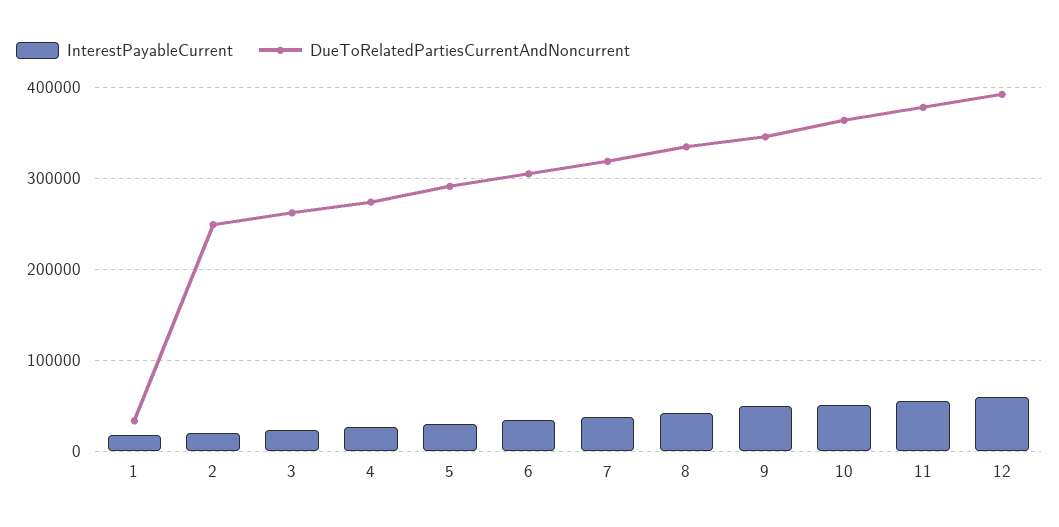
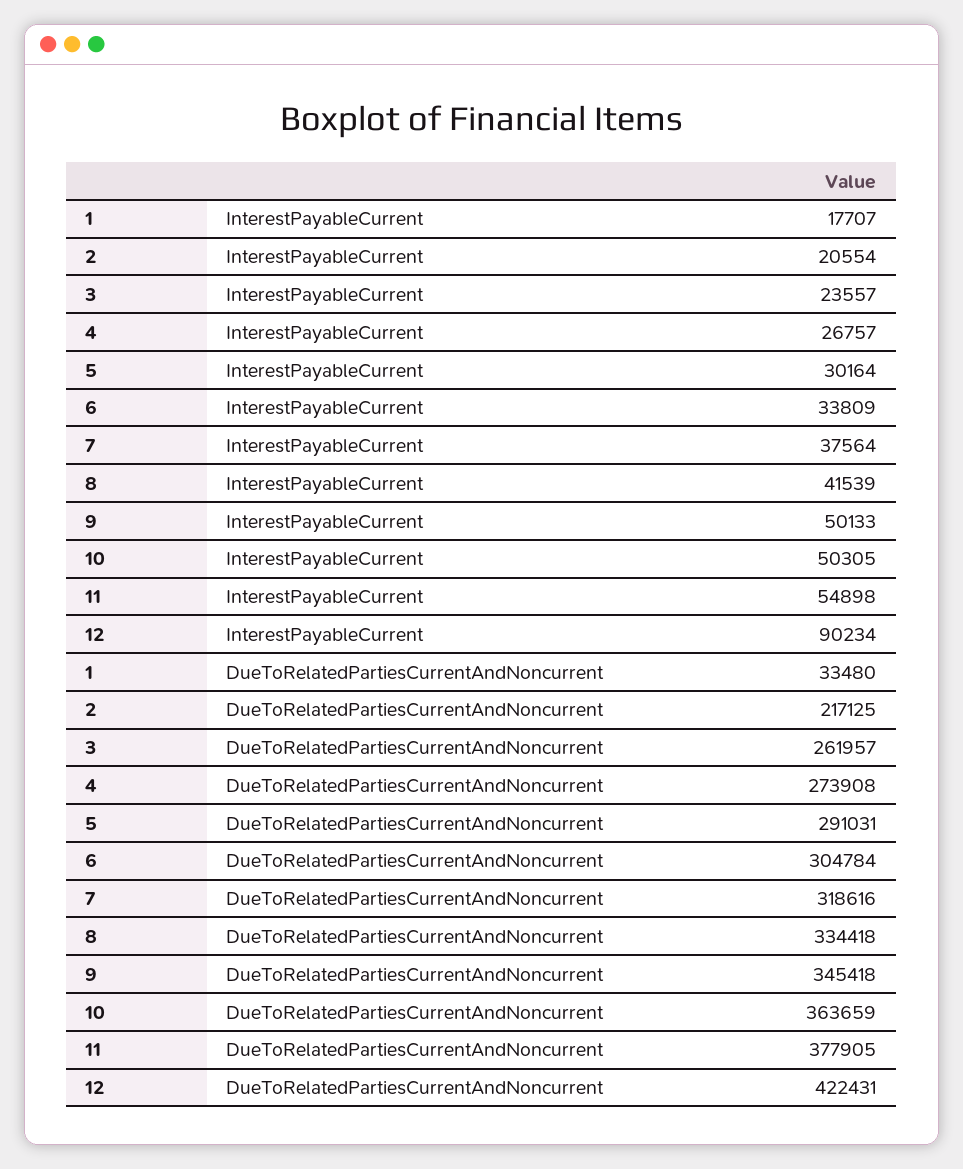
DueToRelatedPartiesCurrentAndNoncurrent, 2: 250000 -> 217125
InterestPayableCurrent, 12: 60000 -> 90234
DueToRelatedPartiesCurrentAndNoncurrent, 12: 390000 -> 422431

